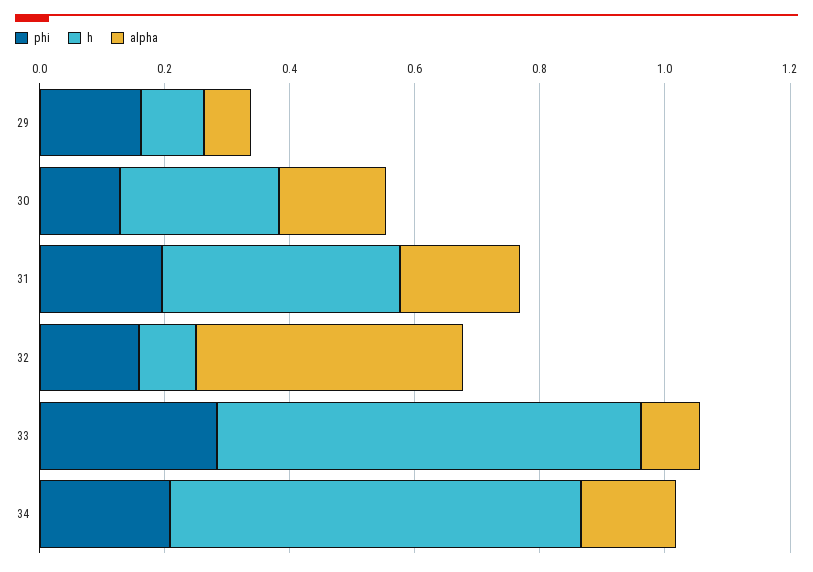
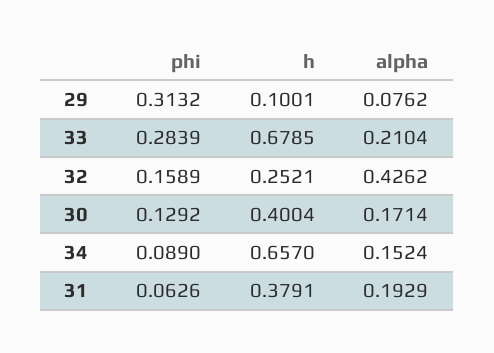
phi, 29: 0.15 -> 0.3132
h, 30: 0.25 -> 0.4004
phi, 31: 0.2 -> 0.0626
h, 32: 0.1 -> 0.2521
alpha, 33: 0.1 -> 0.2104
phi, 34: 0.2 -> 0.089

